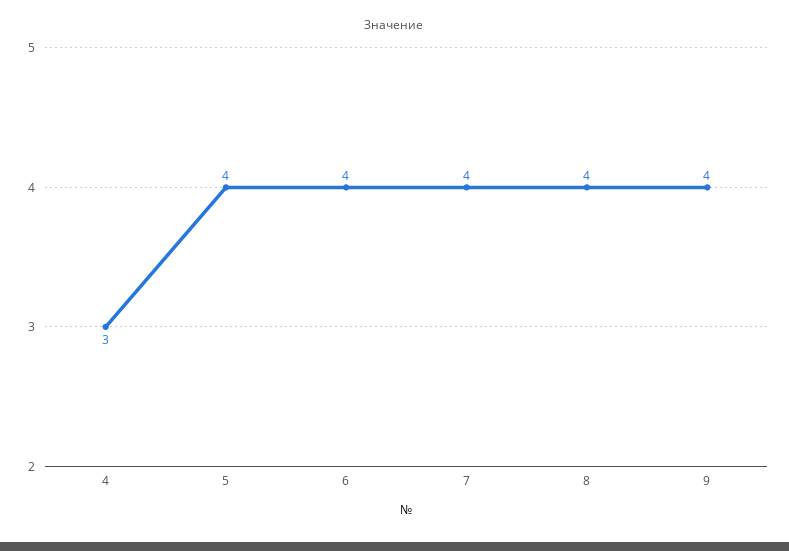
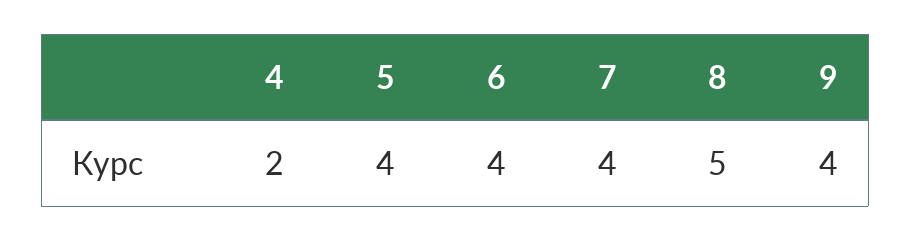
4: 3 -> 2
8: 4 -> 5

